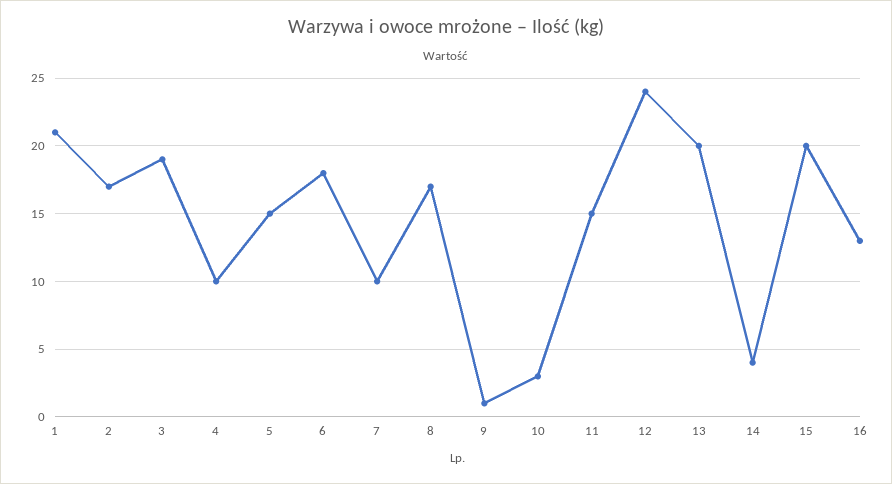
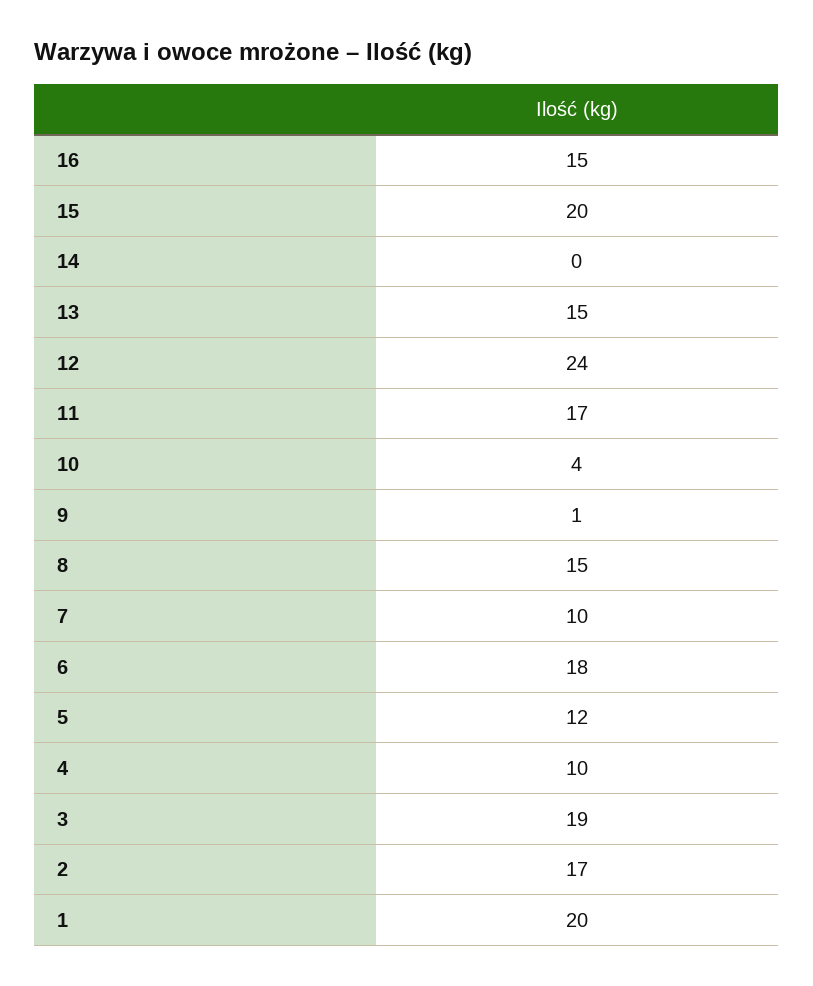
1: 21 -> 20
5: 15 -> 12
8: 17 -> 15
10: 3 -> 4
11: 15 -> 17
13: 20 -> 15
14: 4 -> 0
16: 13 -> 15

